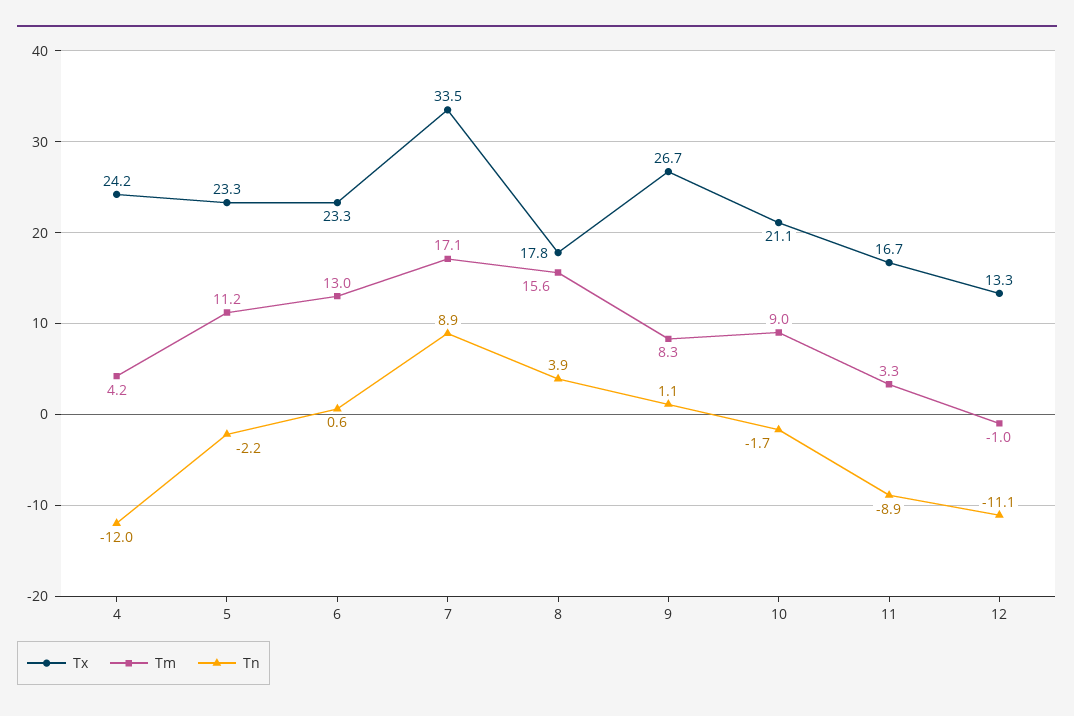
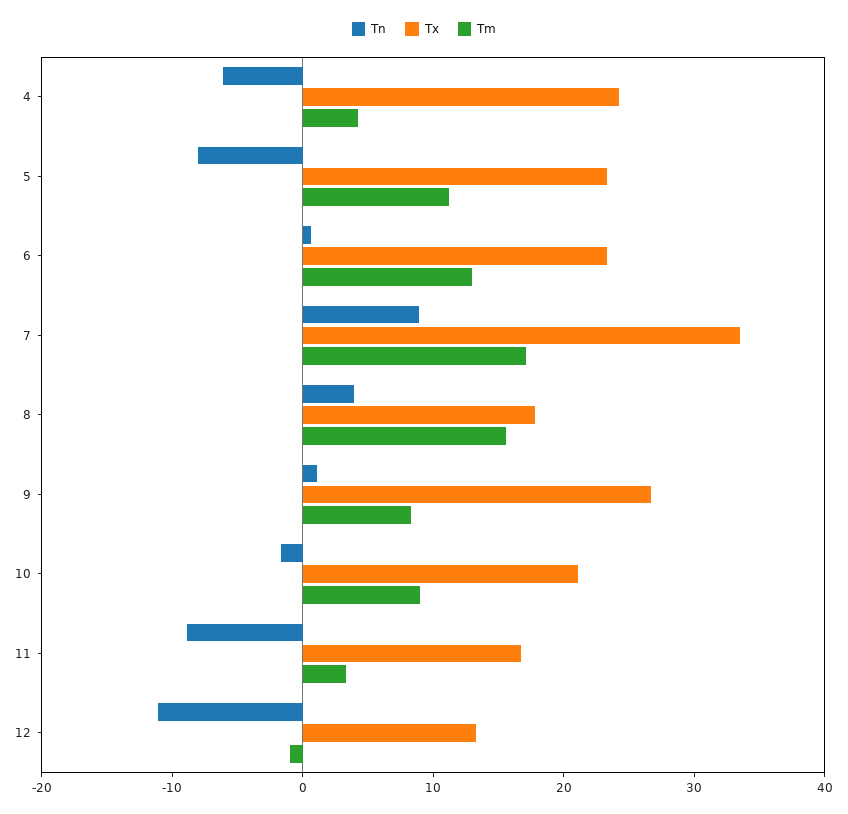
Tn, 4: -12 -> -6
Tn, 5: -2.2 -> -8

